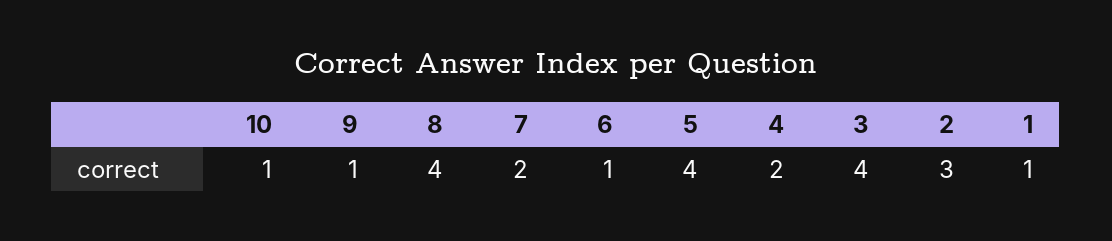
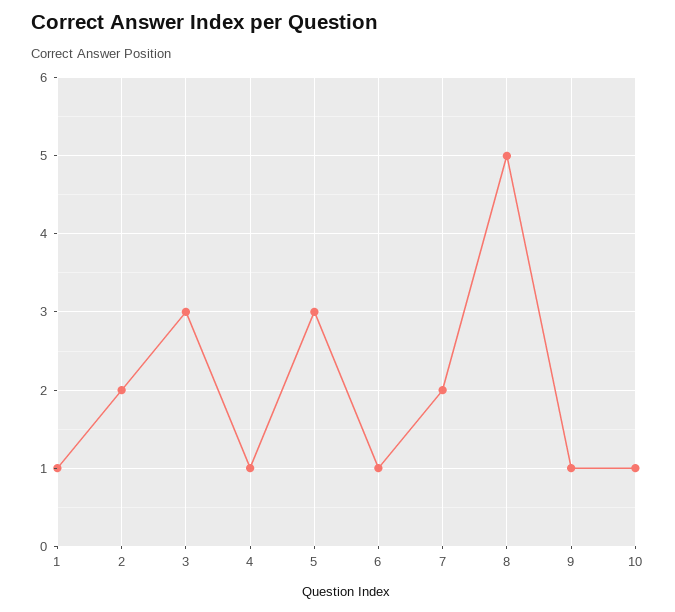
8: 4 -> 5
5: 4 -> 3
4: 2 -> 1
3: 4 -> 3
2: 3 -> 2

